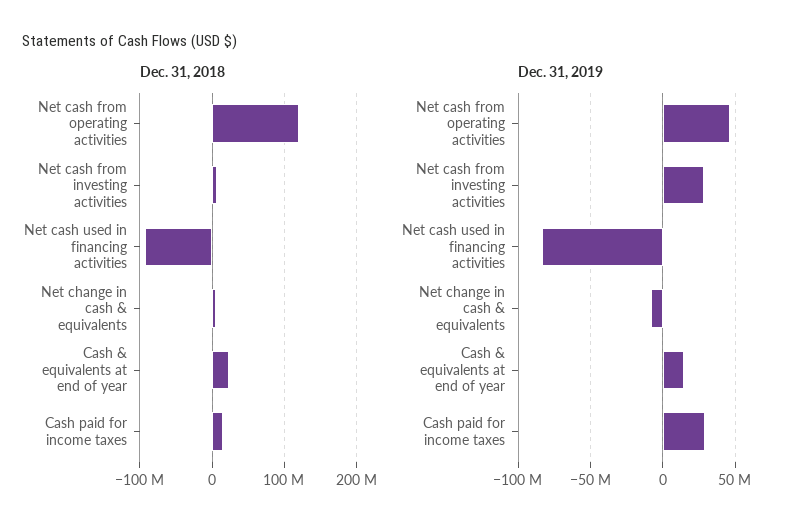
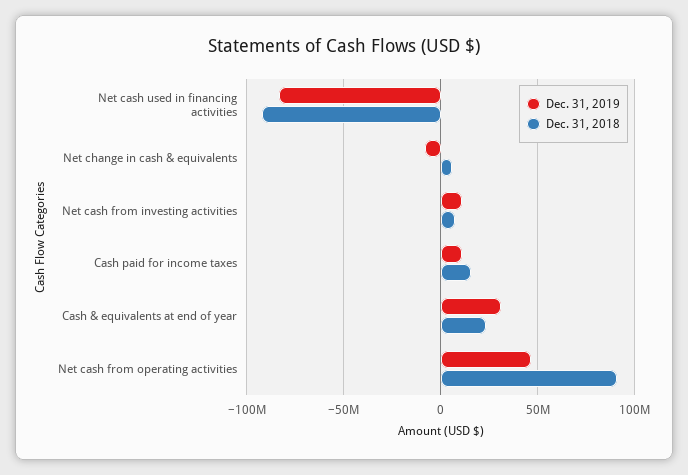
Dec. 31, 2018, Net cash from operating activities: 120000000 -> 90000000
Dec. 31, 2019, Net cash from investing activities: 30000000 -> 10000000
Dec. 31, 2019, Cash & equivalents at end of year: 15000000 -> 30000000
Dec. 31, 2019, Cash paid for income taxes: 30000000 -> 10000000

